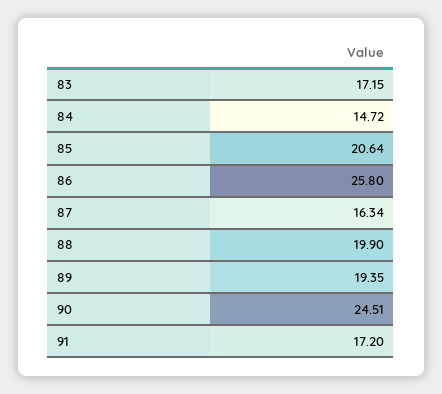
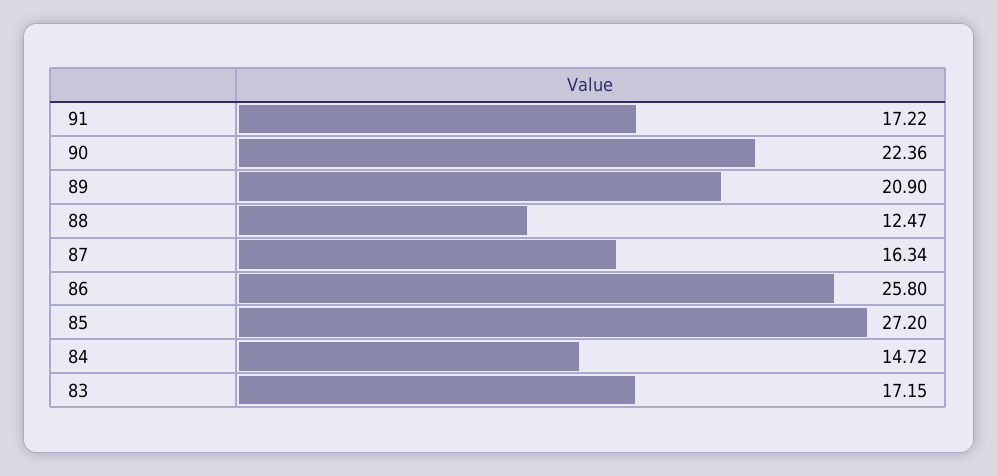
85: 20.64 -> 27.2
88: 19.9 -> 12.47
89: 19.35 -> 20.9
90: 24.51 -> 22.36
91: 17.2 -> 17.22

